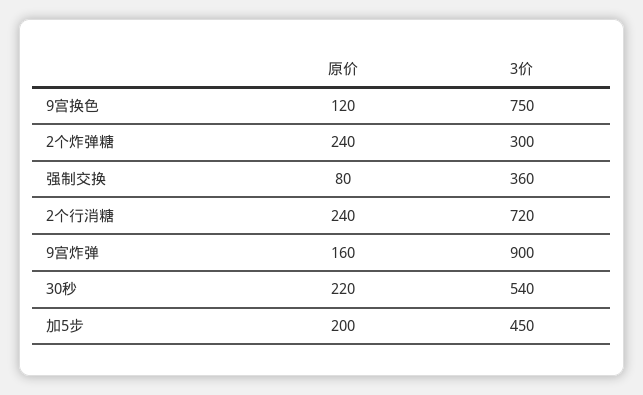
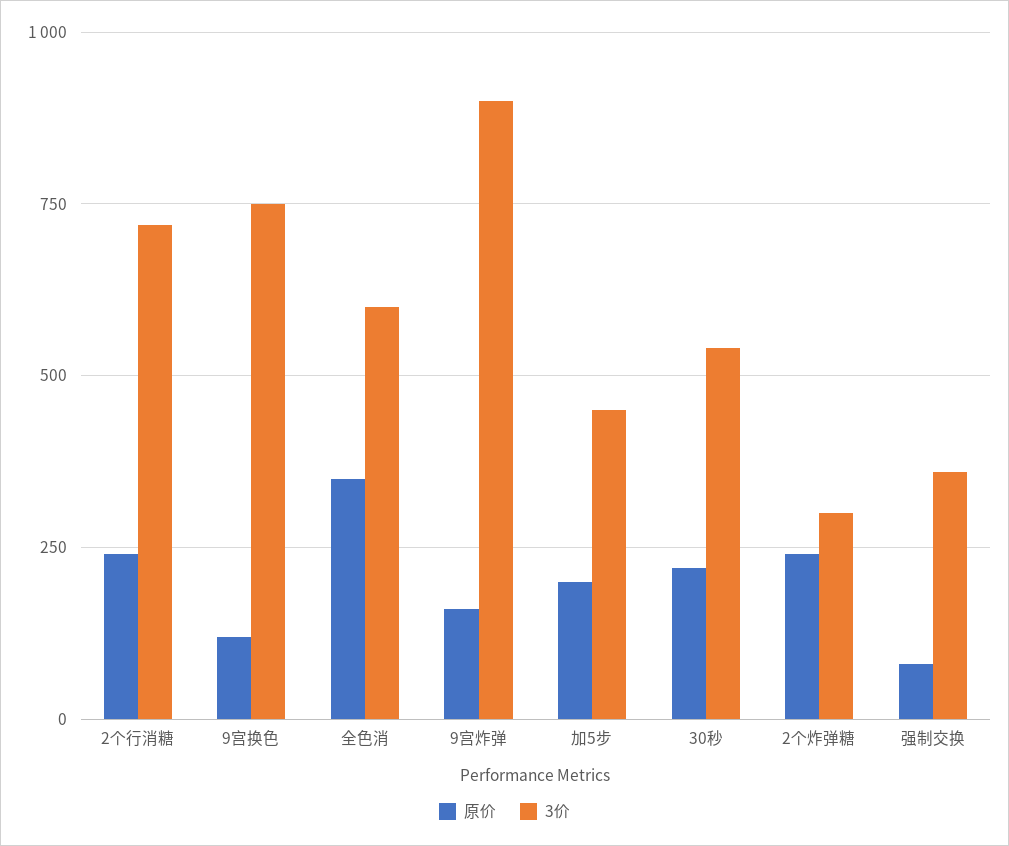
原价, 全色消: none -> 350
3价, 全色消: none -> 600

